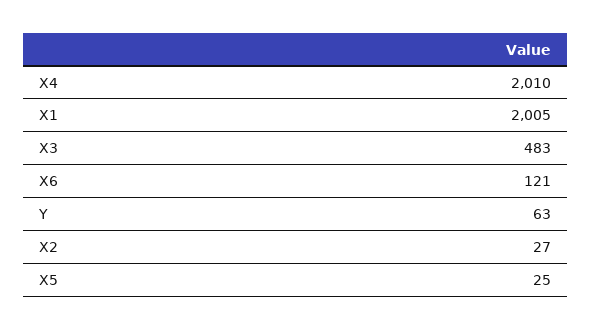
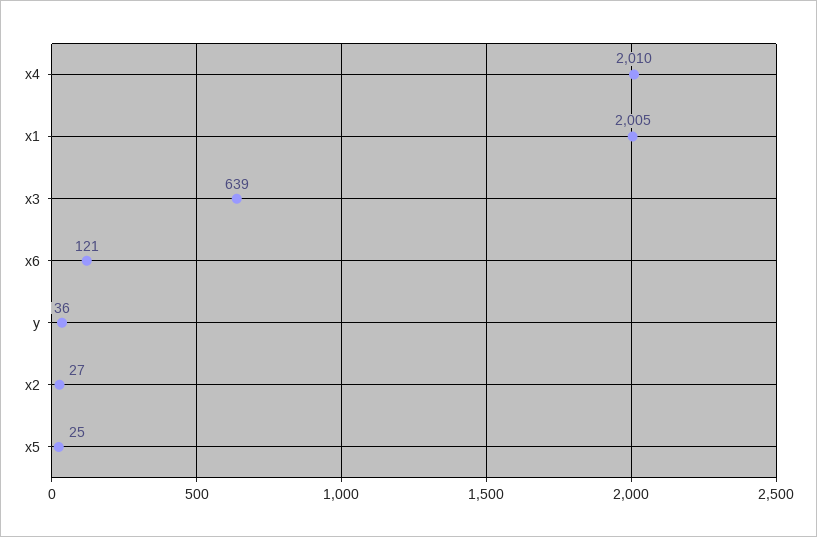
X3: 483 -> 639
Y: 63 -> 36

